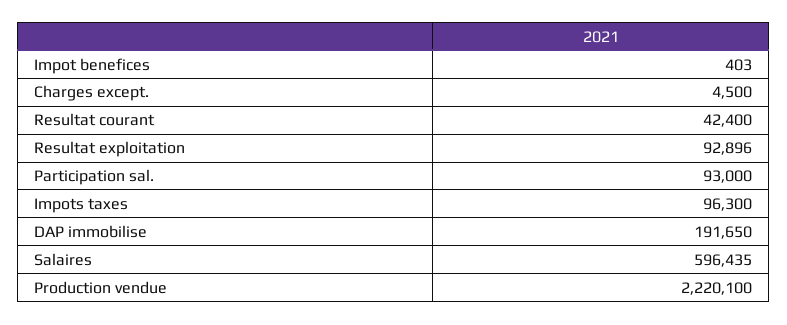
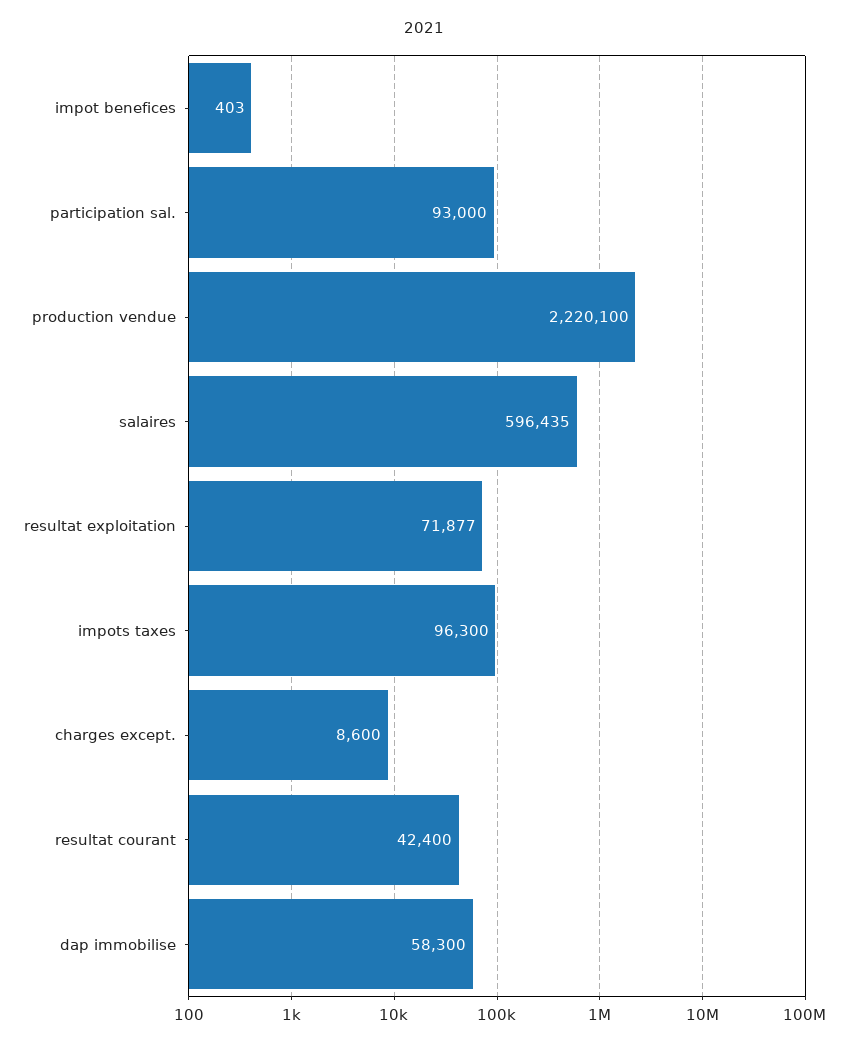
Charges except.: 4500 -> 8600
Resultat exploitation: 92896 -> 71877
DAP immobilise: 191650 -> 58300

